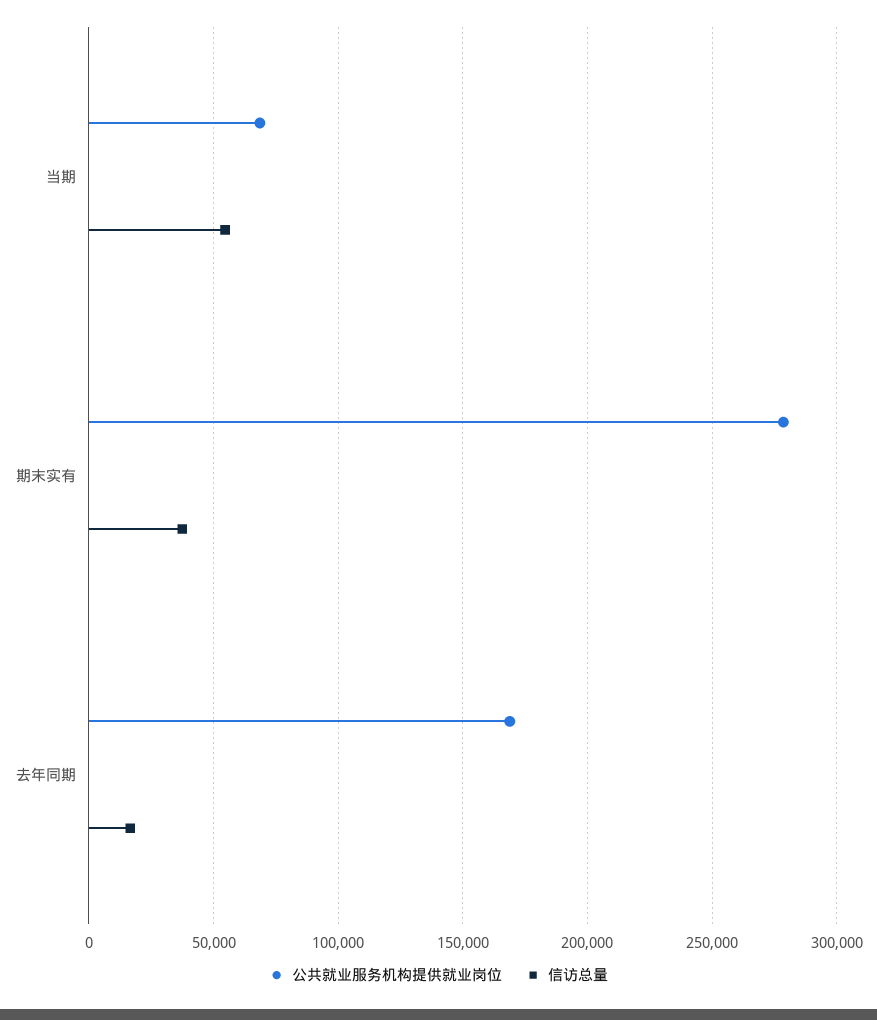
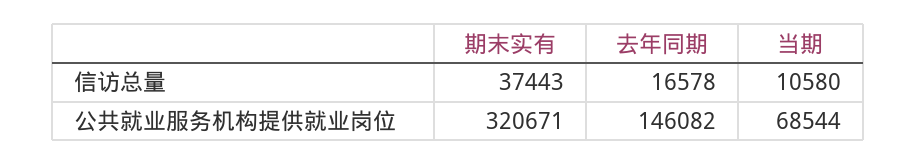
信访总量, 当期: 55000 -> 10580
公共就业服务机构提供就业岗位, 期末实有: 280000 -> 320671
公共就业服务机构提供就业岗位, 去年同期: 170000 -> 146082

